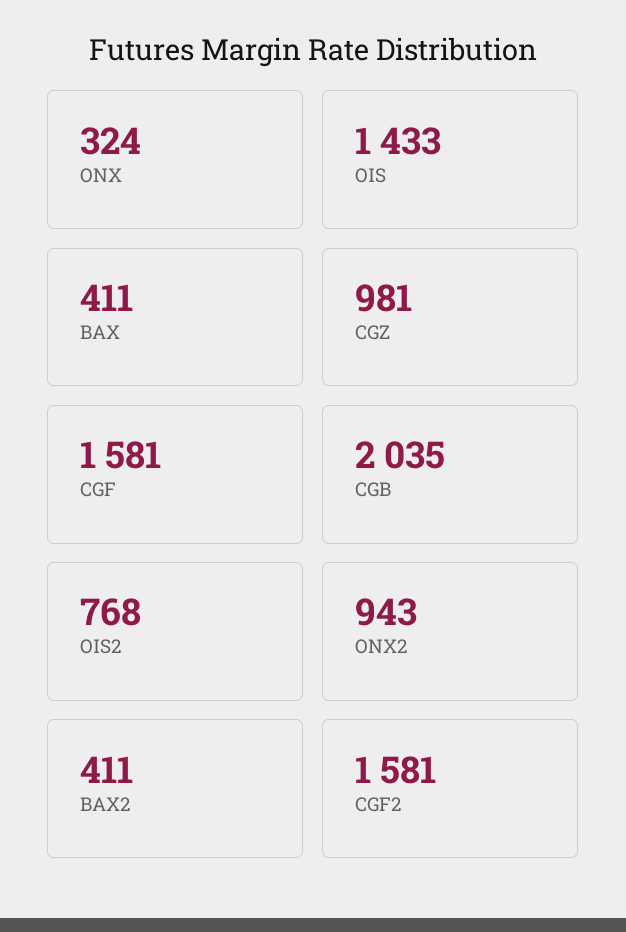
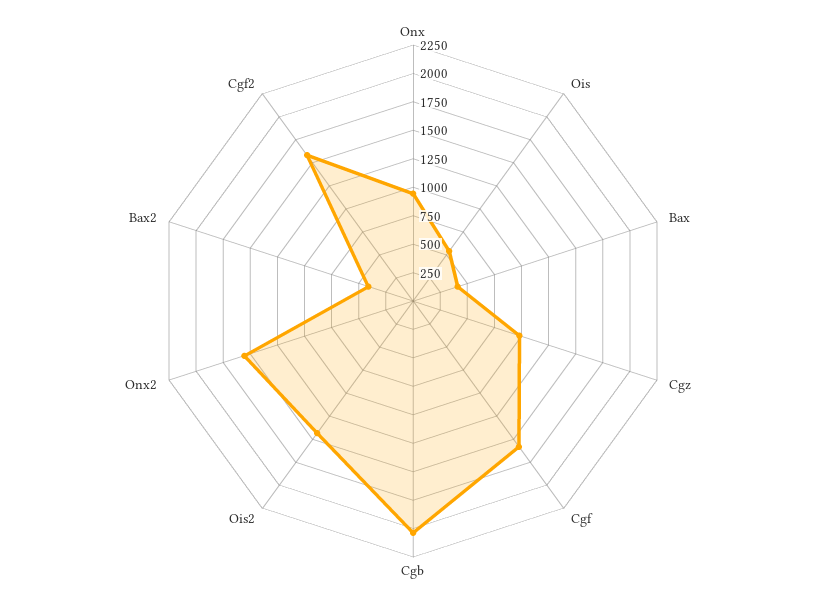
ONX: 324 -> 1000
OIS: 1433 -> 500
OIS2: 768 -> 1500
ONX2: 943 -> 1500

